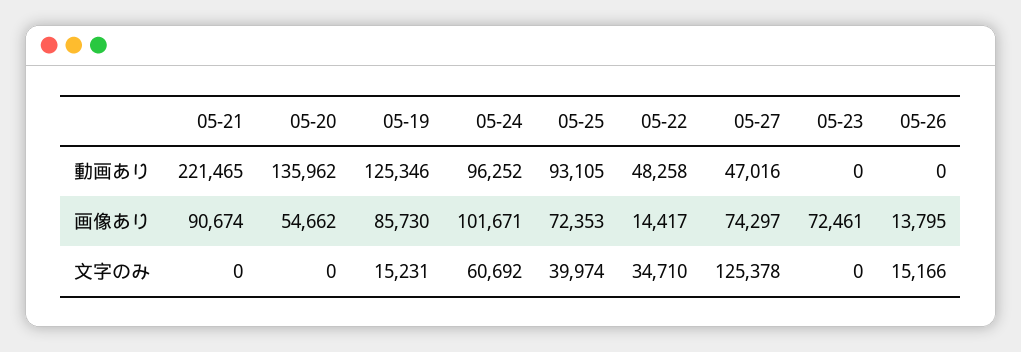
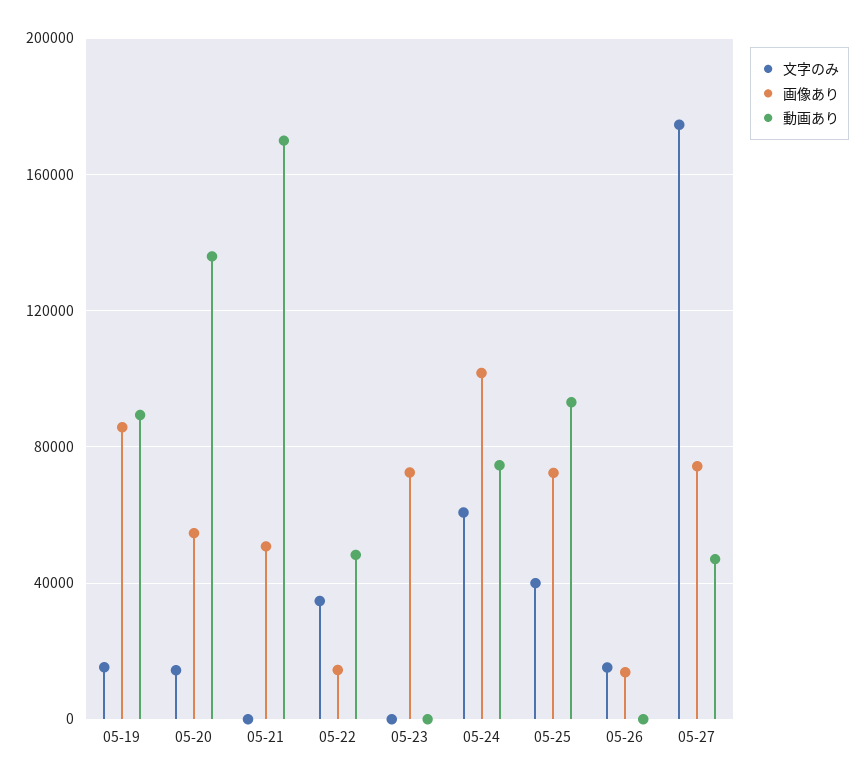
動画あり, 05-21: 221465 -> 170000
動画あり, 05-19: 125346 -> 90000
動画あり, 05-24: 96252 -> 75000
画像あり, 05-21: 90674 -> 50000
文字のみ, 05-20: 0 -> 15000
文字のみ, 05-27: 125378 -> 175000

